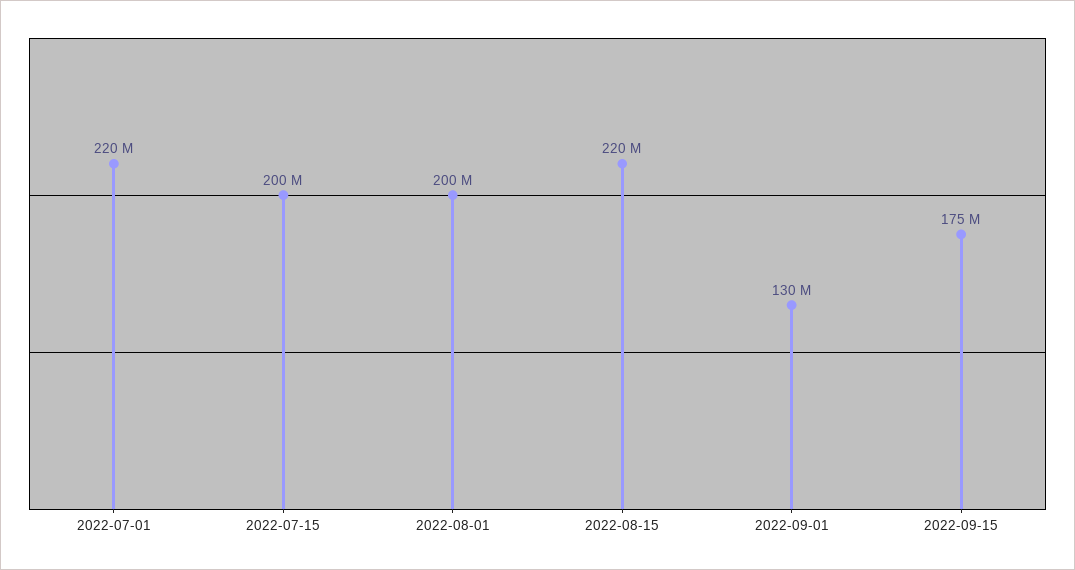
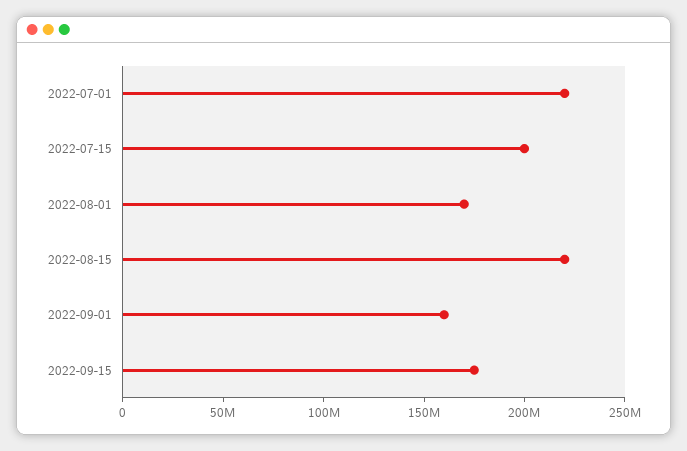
2022-08-01: 200000000 -> 170000000
2022-09-01: 130000000 -> 160000000

